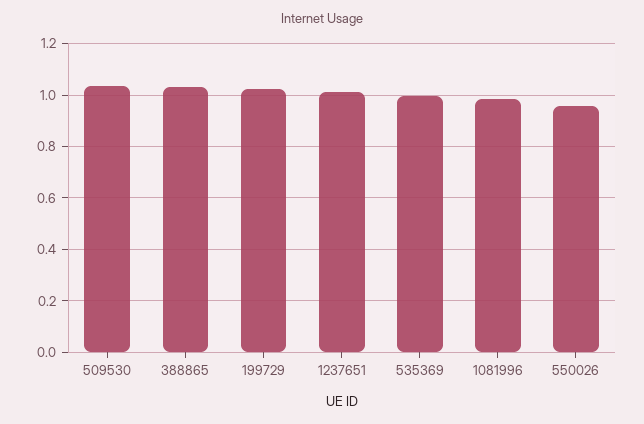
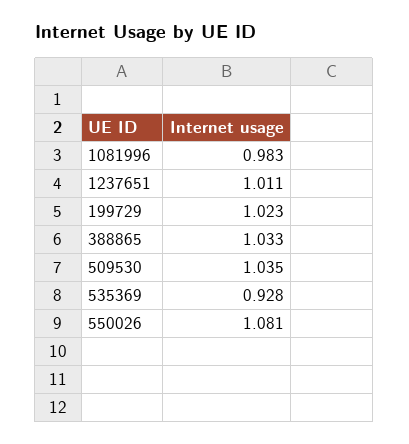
535369: 1 -> 0.928
550026: 0.95 -> 1.081

